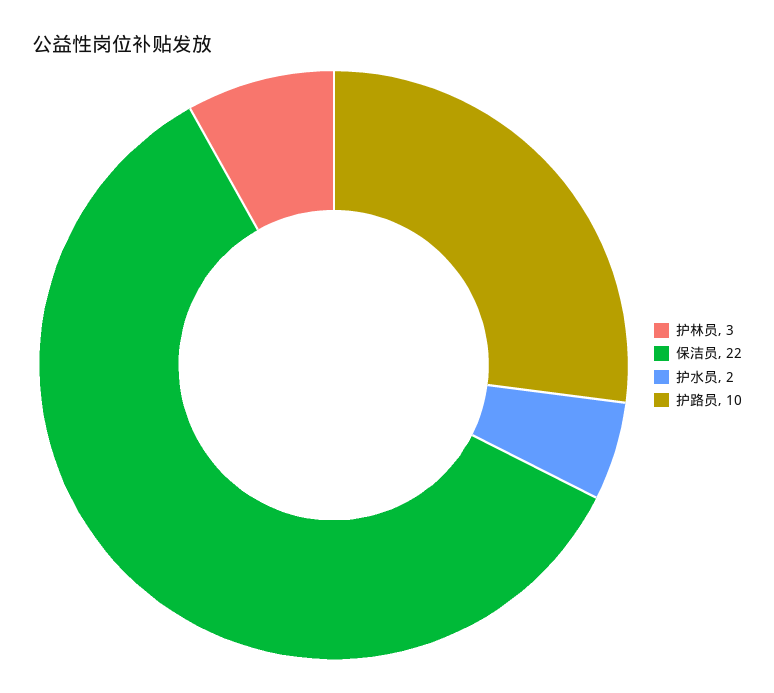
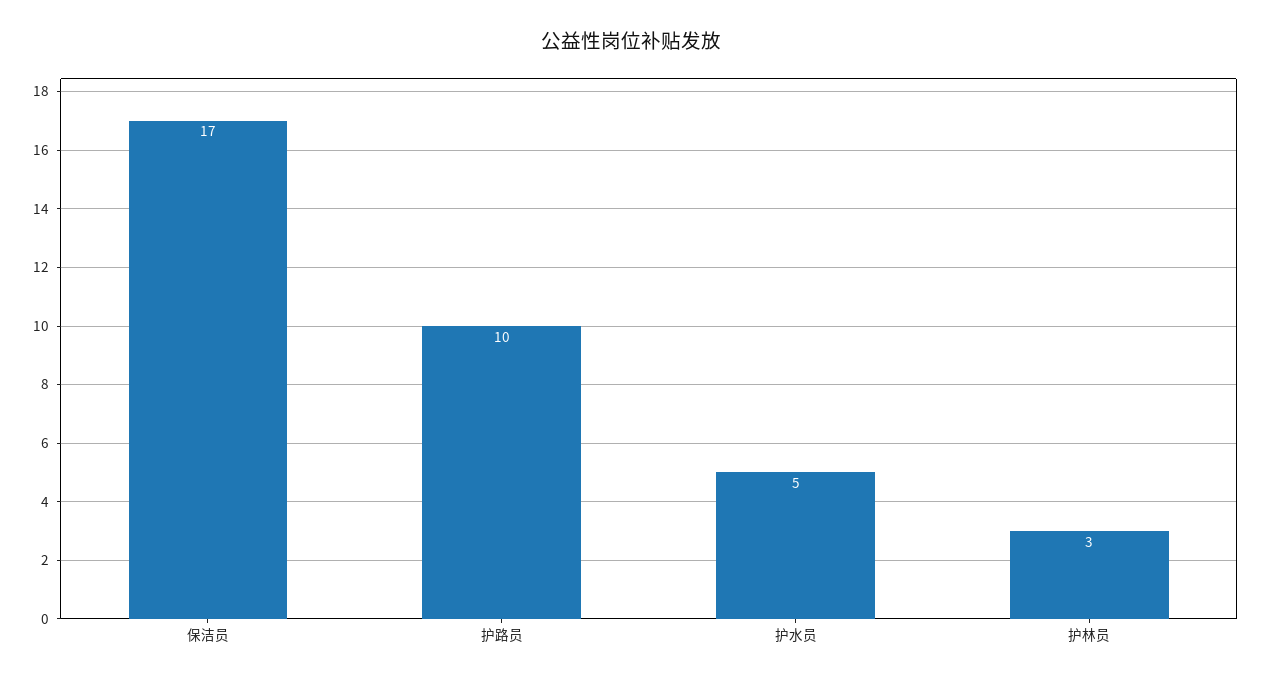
保洁员: 22 -> 17
护水员: 2 -> 5

